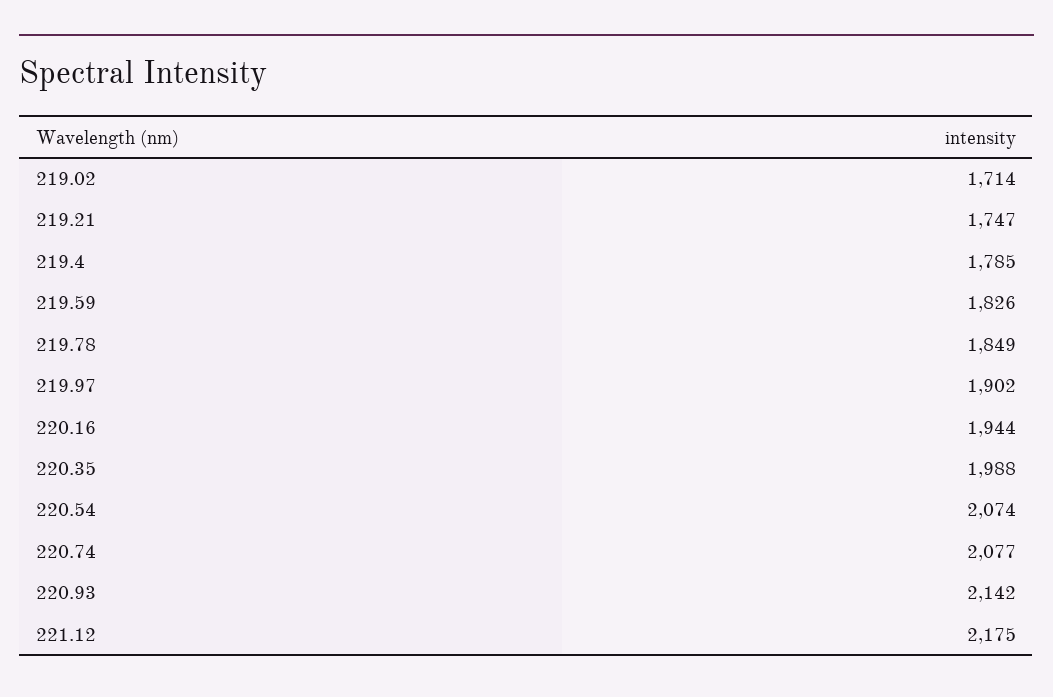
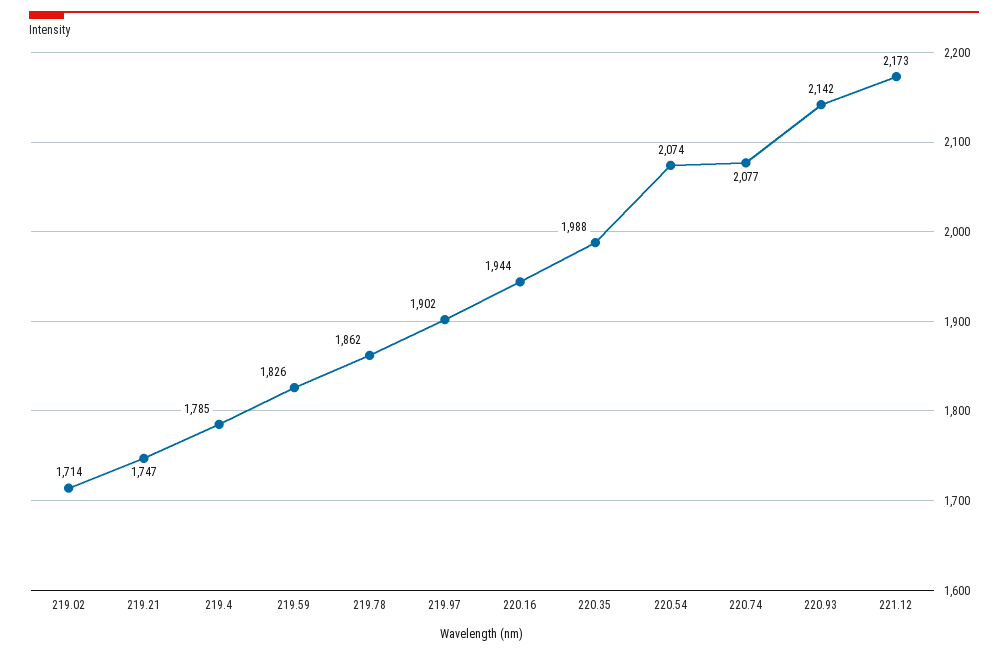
219.78: 1849 -> 1862
221.12: 2175 -> 2173

